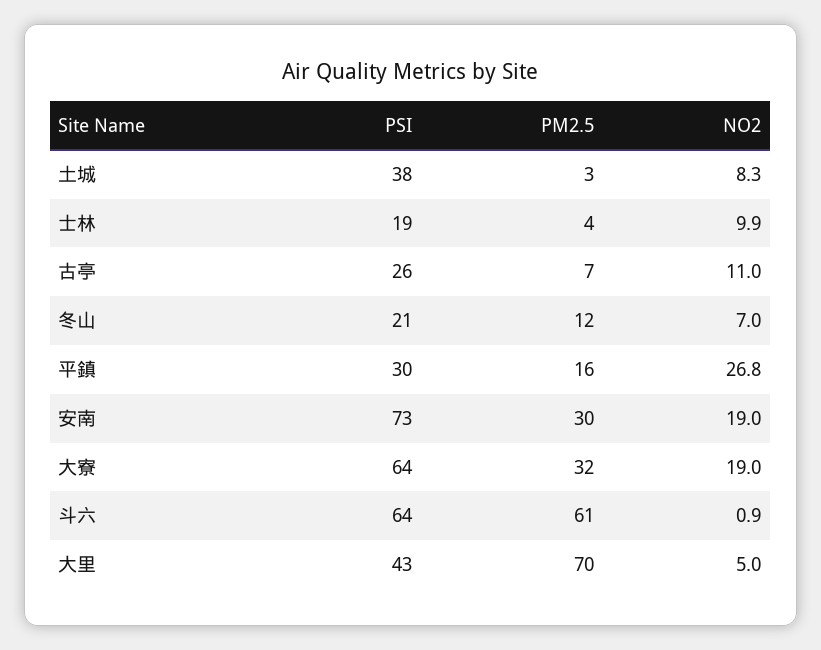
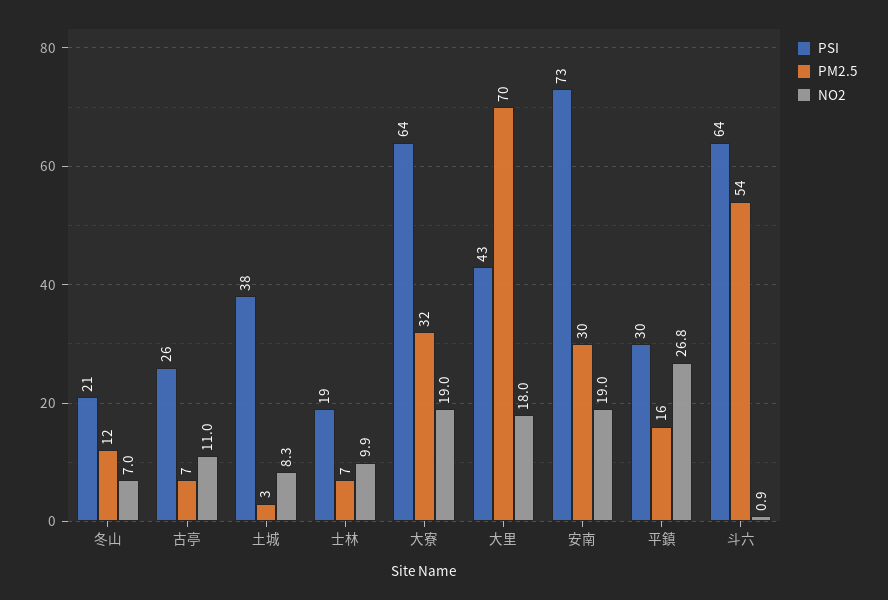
PM2.5, 士林: 4 -> 7
PM2.5, 斗六: 61 -> 54
NO2, 大里: 5 -> 18

